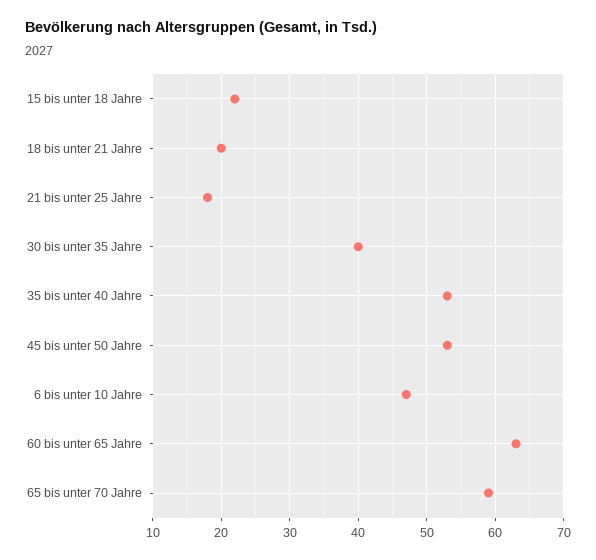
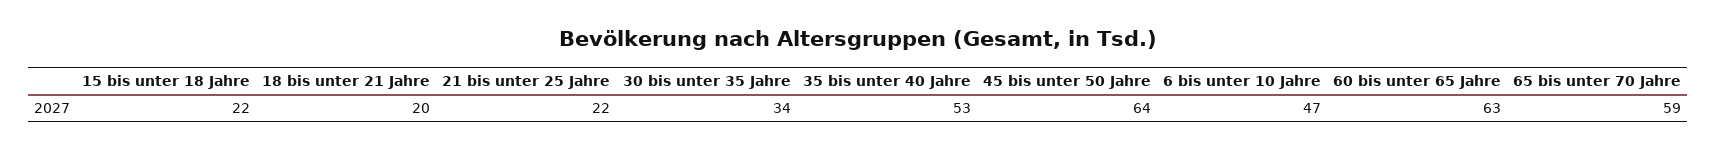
21 bis unter 25 Jahre: 18 -> 22
30 bis unter 35 Jahre: 40 -> 34
45 bis unter 50 Jahre: 53 -> 64

